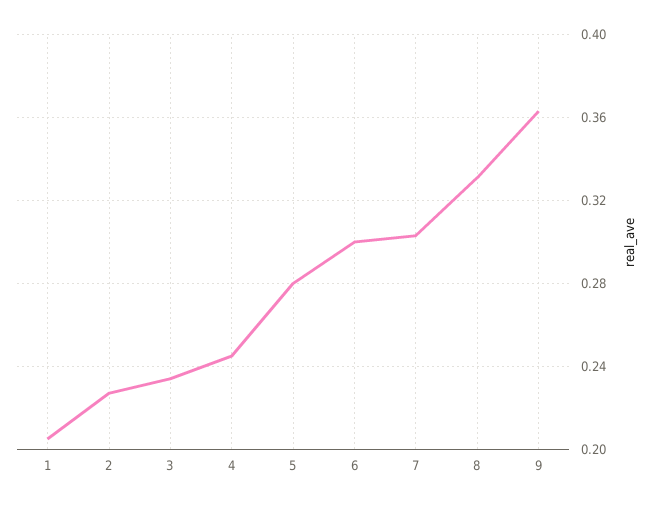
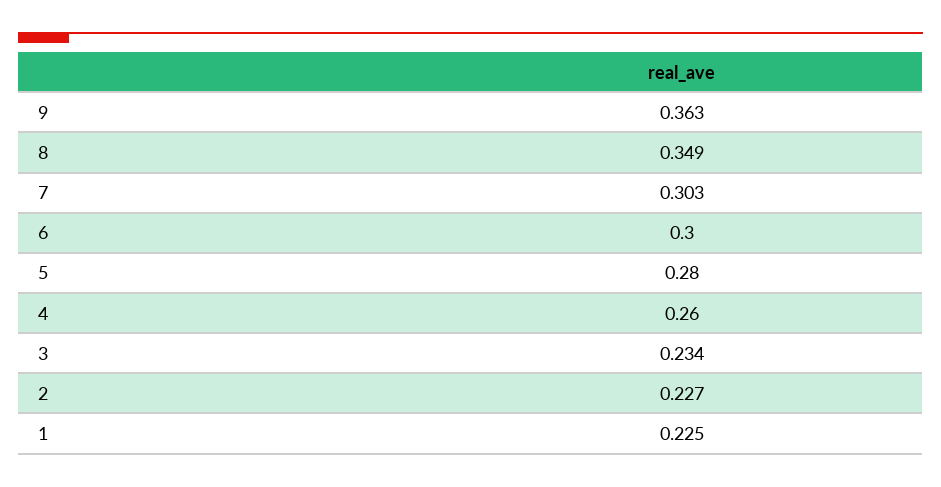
1: 0.205 -> 0.225
4: 0.245 -> 0.26
8: 0.33 -> 0.349

